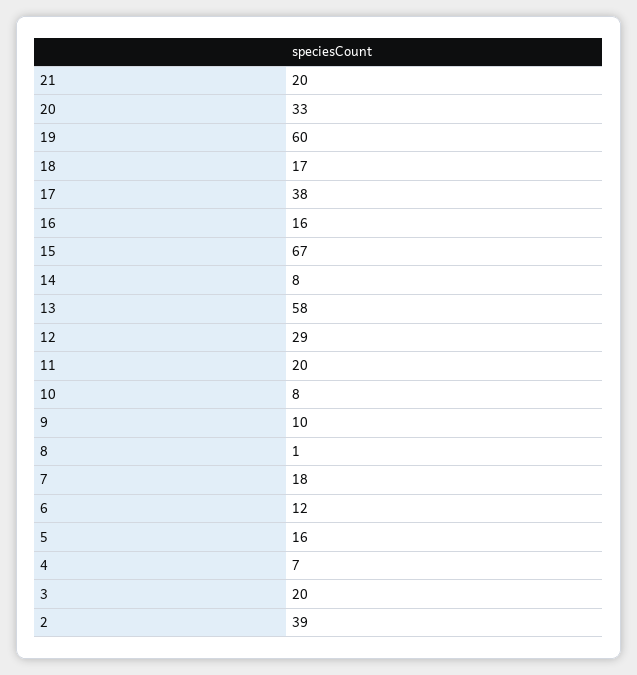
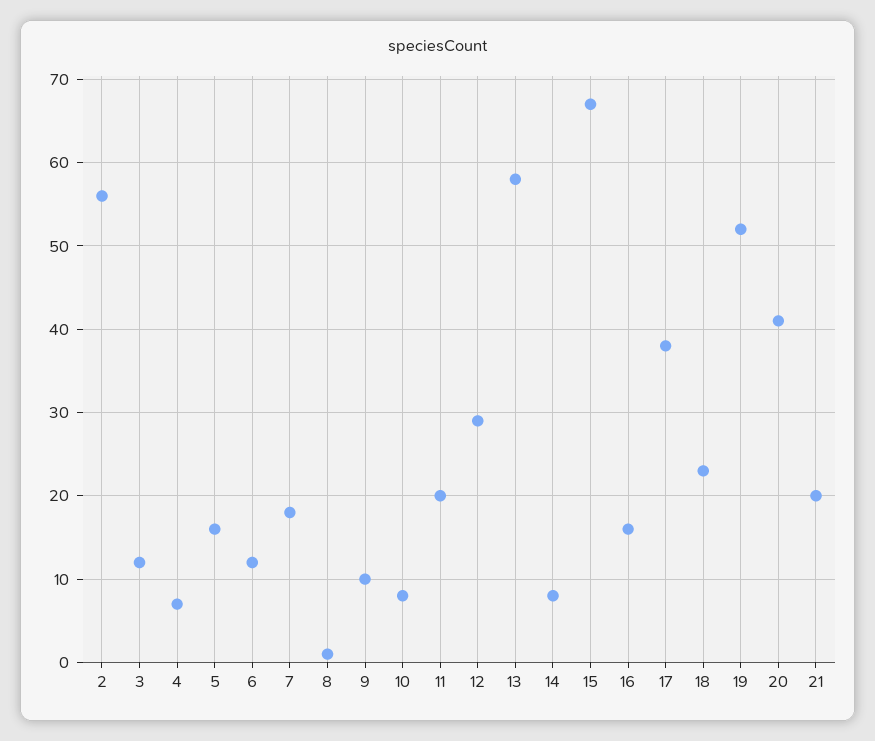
20: 33 -> 41
19: 60 -> 52
18: 17 -> 23
3: 20 -> 12
2: 39 -> 56

